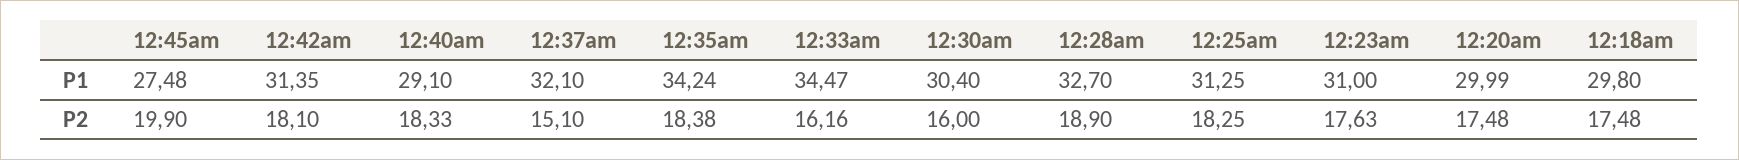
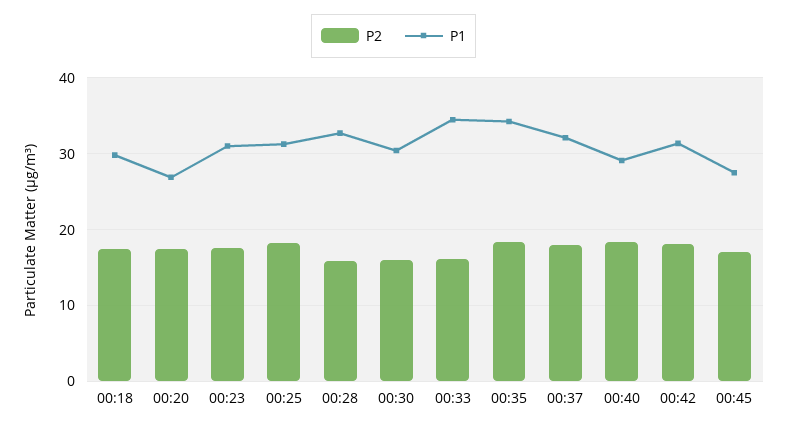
P1, 12:20am: 29.99 -> 27
P2, 12:45am: 19.9 -> 17
P2, 12:37am: 15.1 -> 18
P2, 12:28am: 18.9 -> 16

